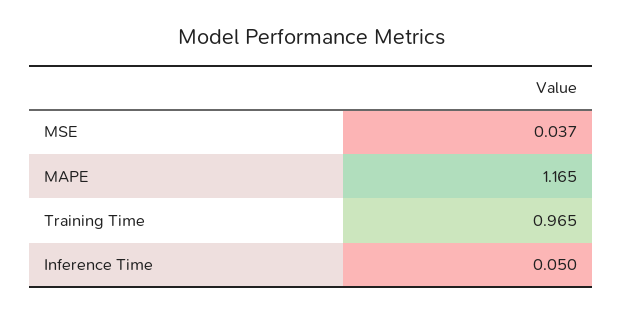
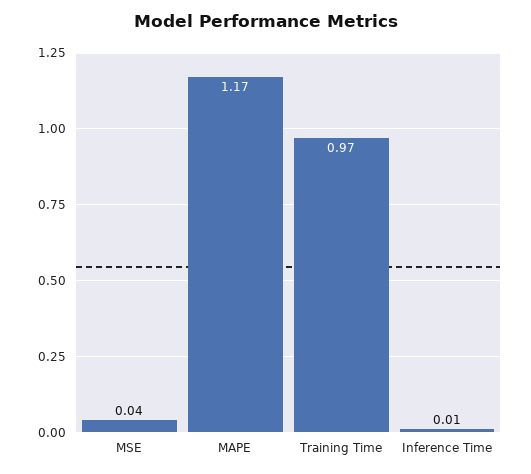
Inference Time: 0.05 -> 0.01

